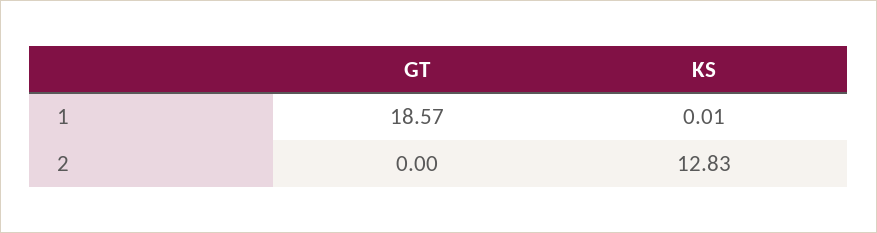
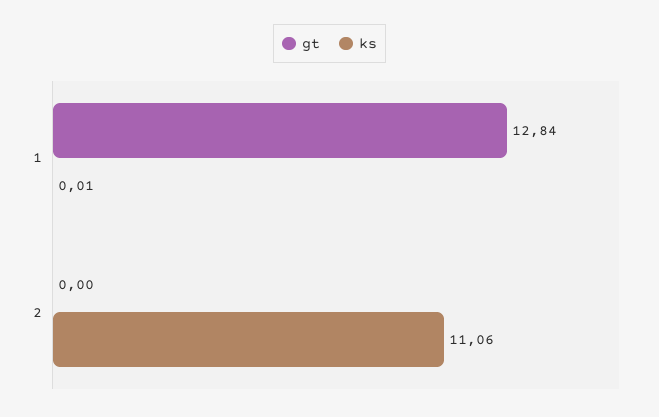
GT, 1: 18.57 -> 12.84
KS, 2: 12.83 -> 11.06

